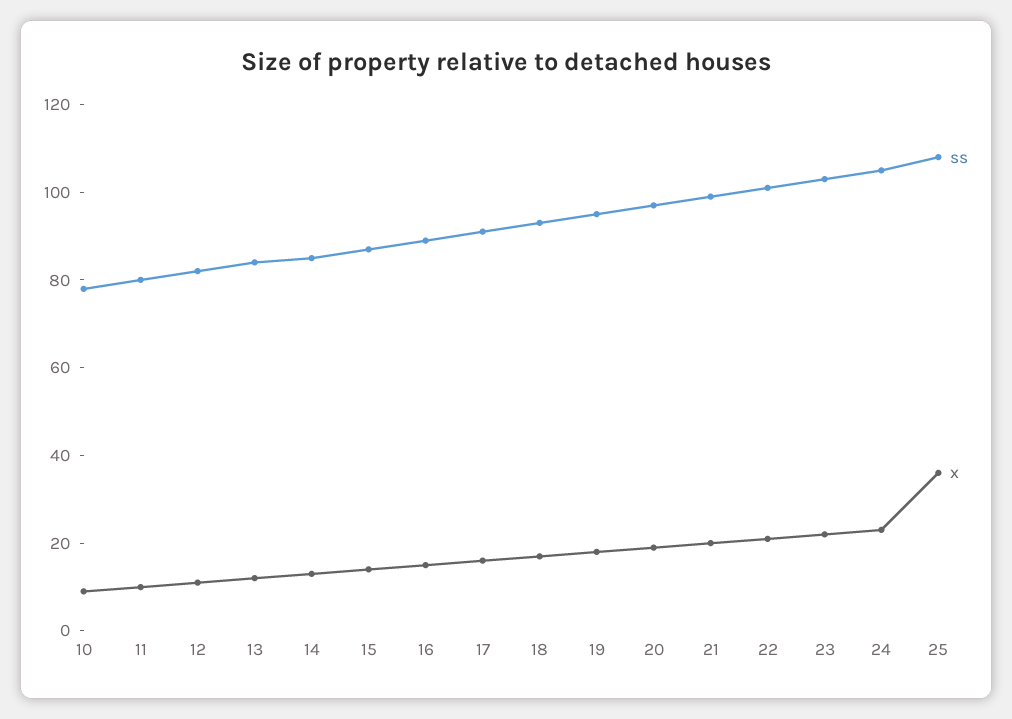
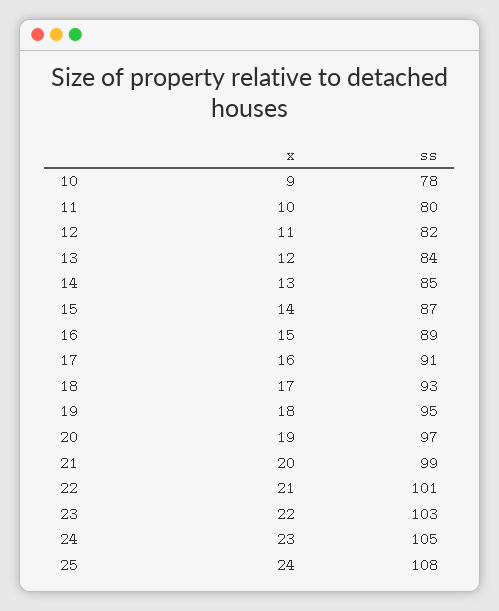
x, 25: 35 -> 24

